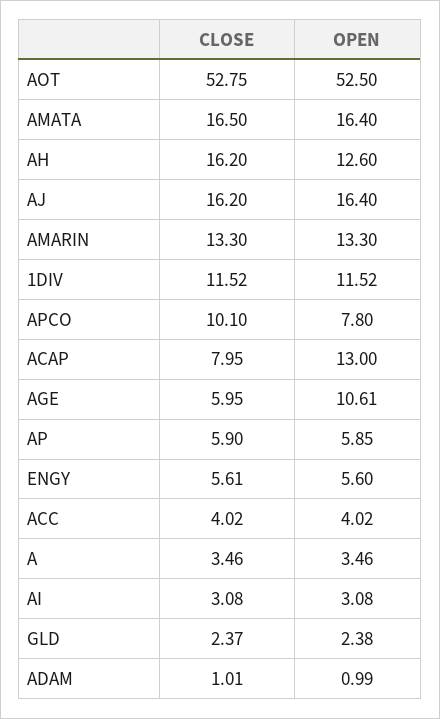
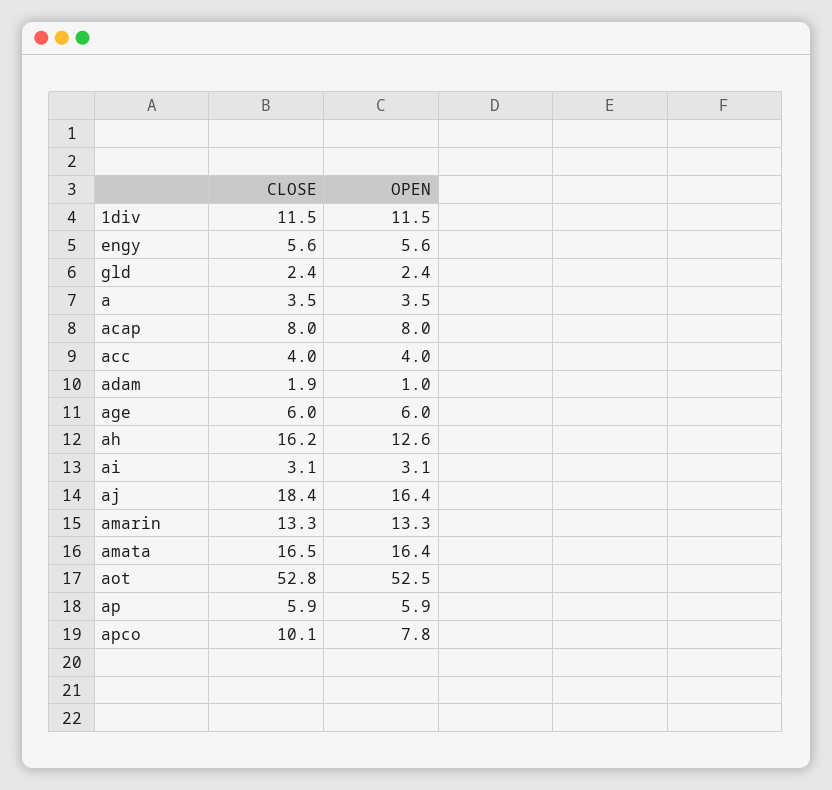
CLOSE, AJ: 16.2 -> 18.4
OPEN, ACAP: 13 -> 8
OPEN, AGE: 10.61 -> 6
CLOSE, ADAM: 1.01 -> 1.9

